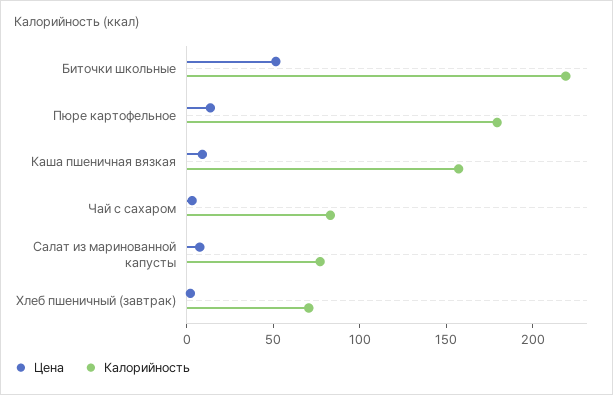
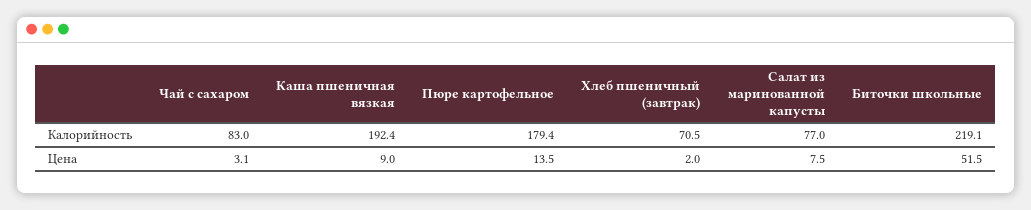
Калорийность, Каша пшеничная вязкая: 160 -> 192.4

